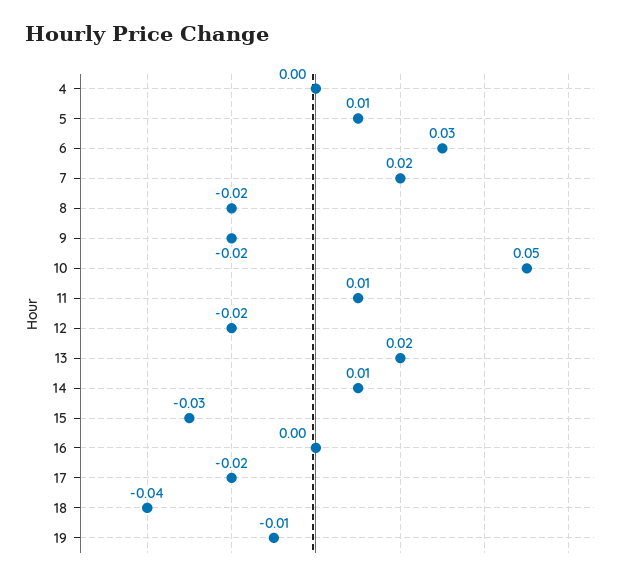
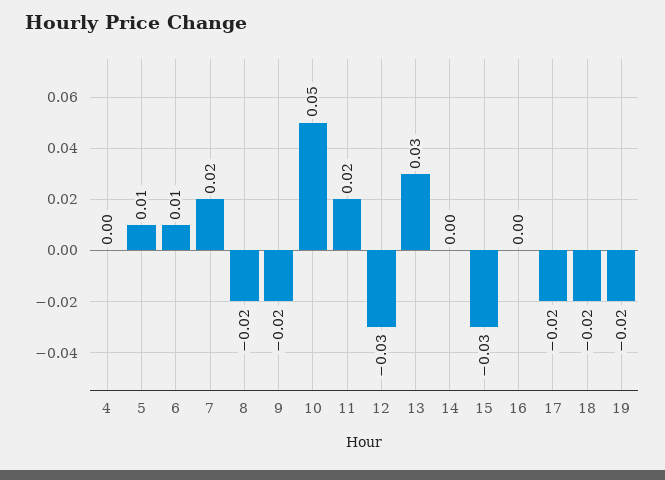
6: 0.03 -> 0.01
11: 0.01 -> 0.02
12: -0.02 -> -0.03
13: 0.02 -> 0.03
14: 0.01 -> 0
18: -0.04 -> -0.02
19: -0.01 -> -0.02

